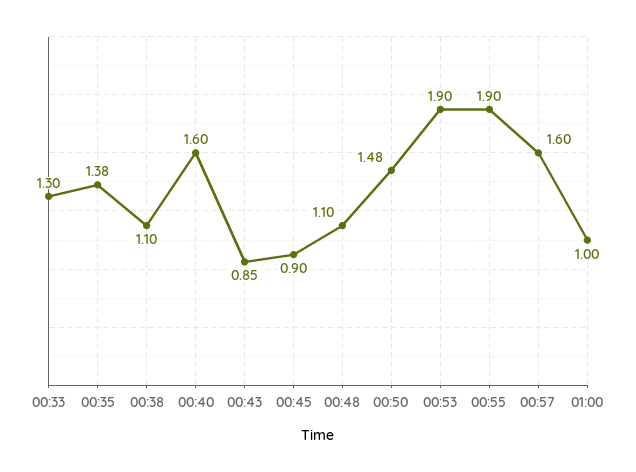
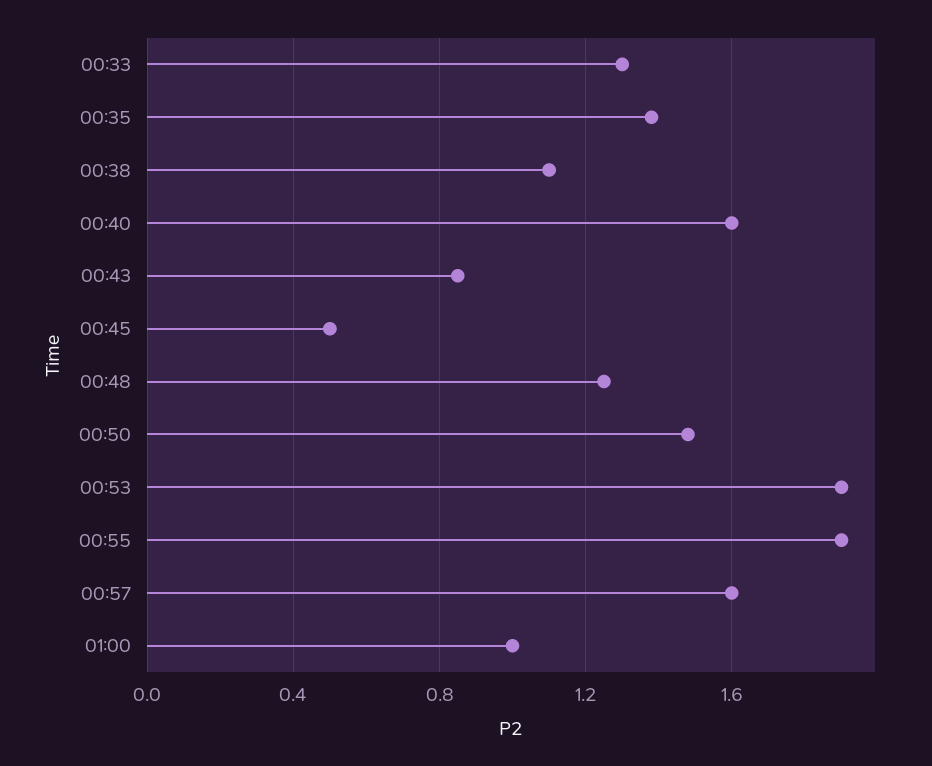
00:45: 0.9 -> 0.5
00:48: 1.1 -> 1.25

